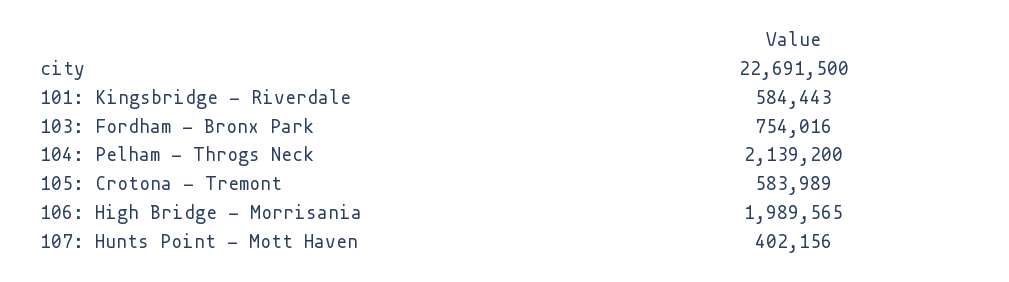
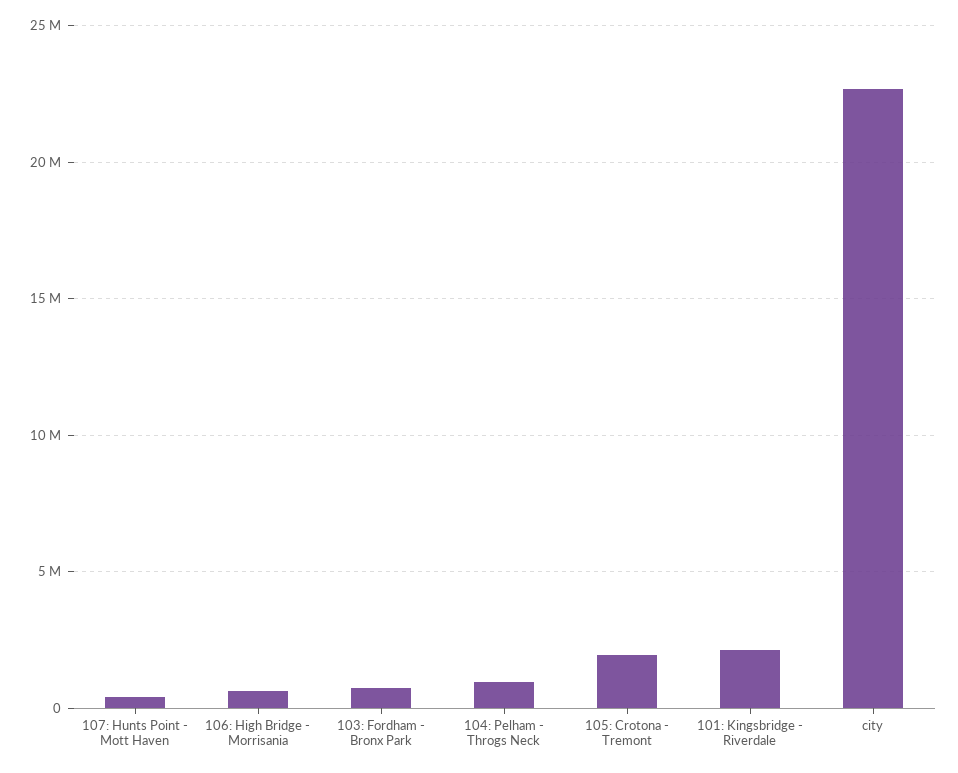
101: Kingsbridge - Riverdale: 584443 -> 2000000
104: Pelham - Throgs Neck: 2139200 -> 1000000
105: Crotona - Tremont: 583989 -> 2000000
106: High Bridge - Morrisania: 1989565 -> 500000

